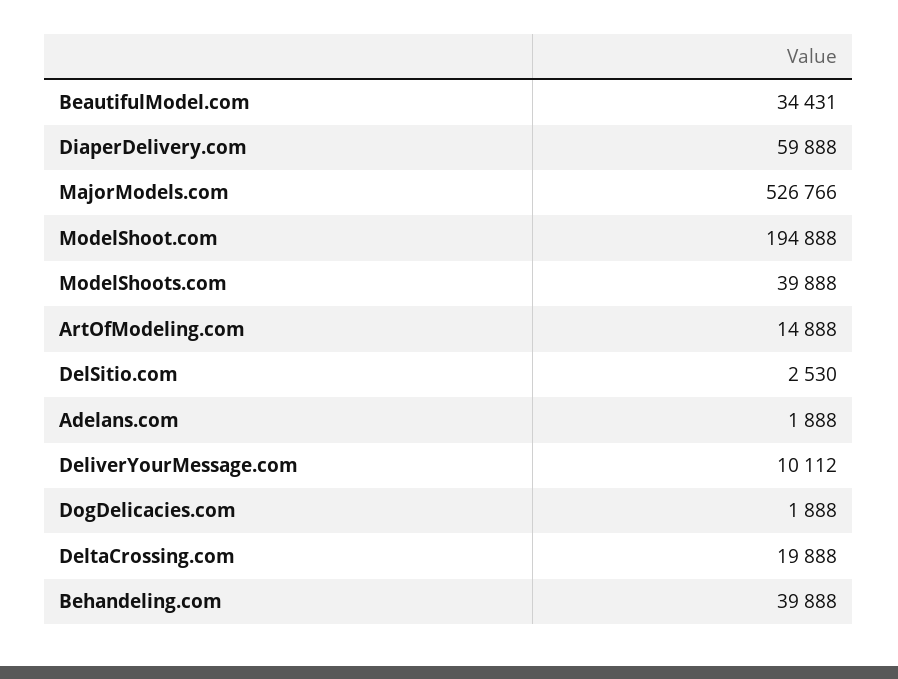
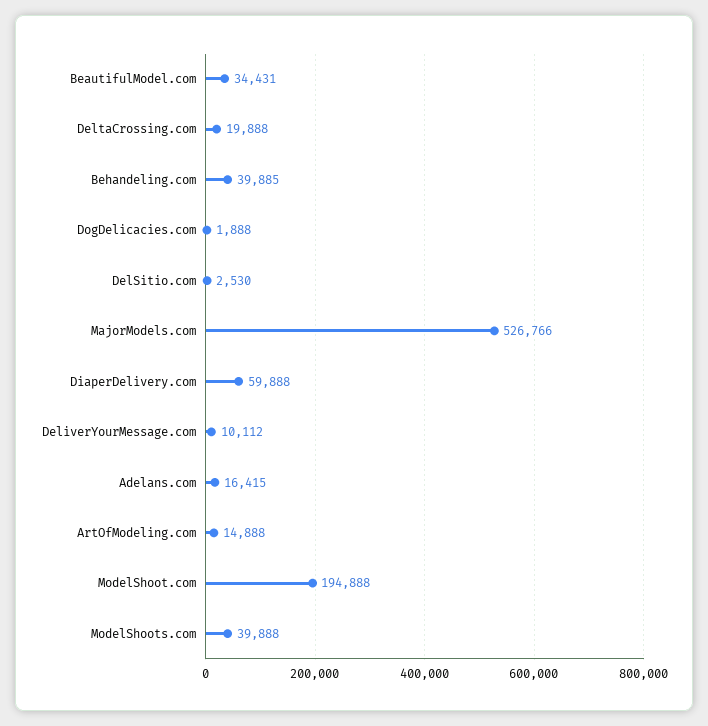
Adelans.com: 1888 -> 16415
Behandeling.com: 39888 -> 39885

